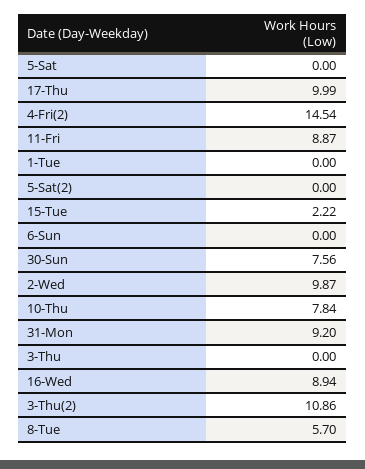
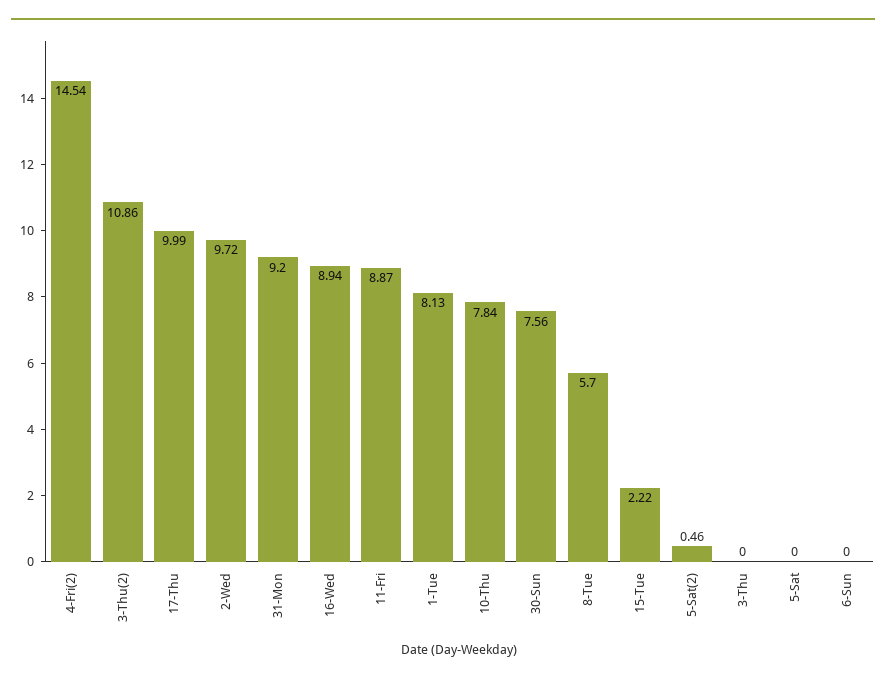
1-Tue: 0 -> 8.13
5-Sat(2): 0 -> 0.46
2-Wed: 9.87 -> 9.72

